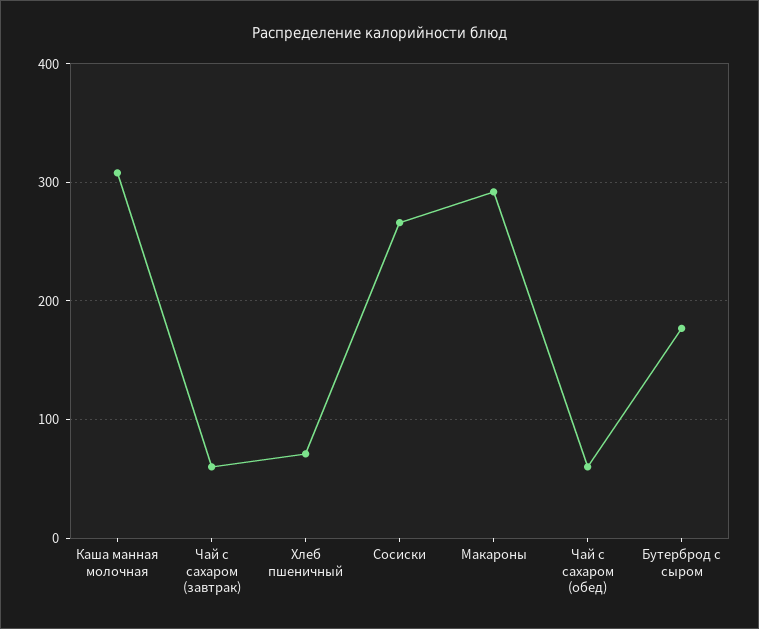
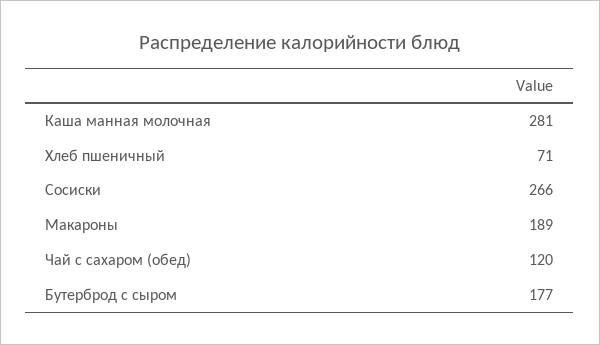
Каша манная молочная: 310 -> 281
Чай с сахаром (завтрак): 60 -> none
Макароны: 290 -> 189
Чай с сахаром (обед): 60 -> 120

